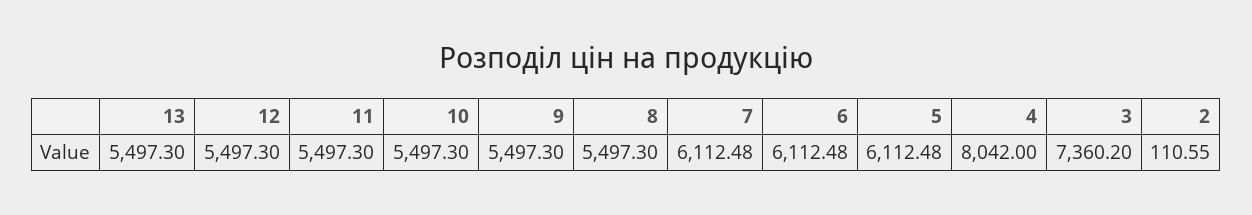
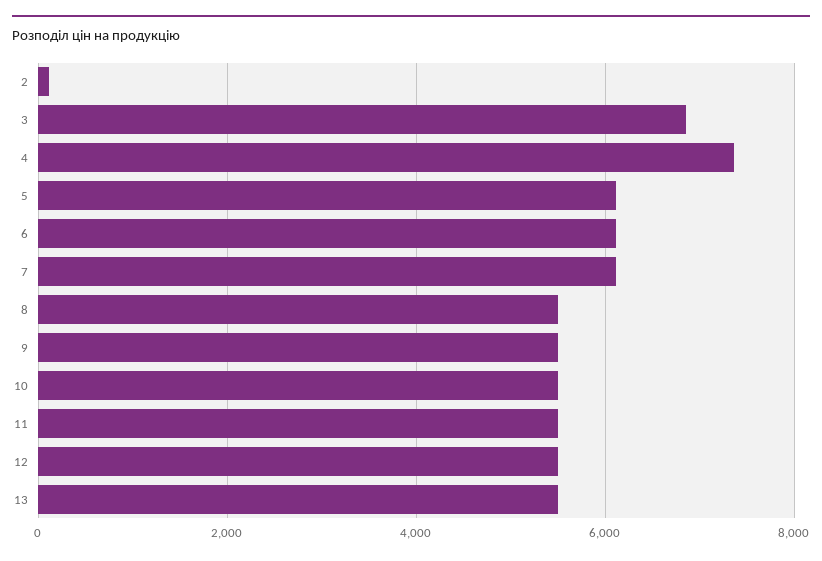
4: 8042 -> 7400
3: 7360.2 -> 6800

